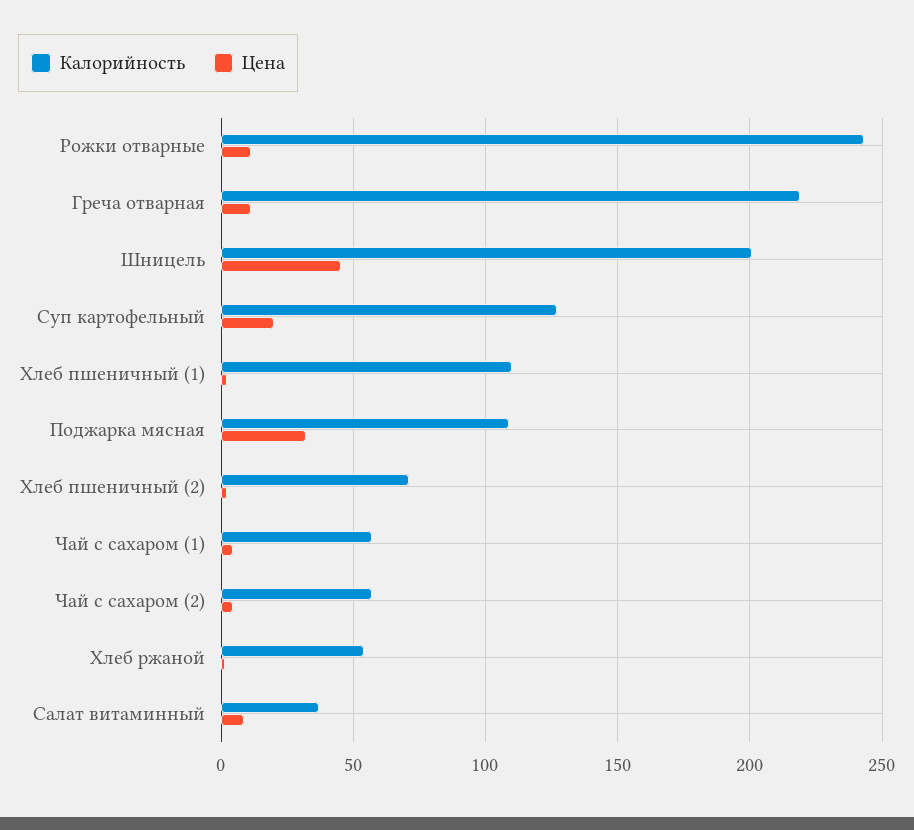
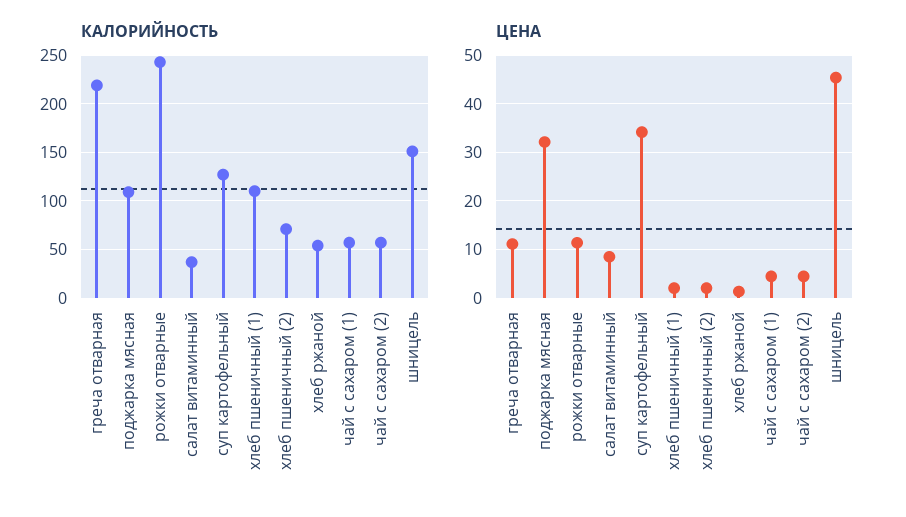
Калорийность, Шницель: 200 -> 150
Цена, Суп картофельный: 20 -> 34

